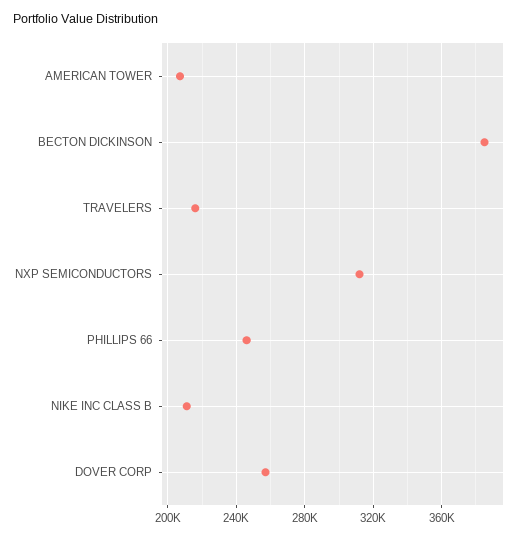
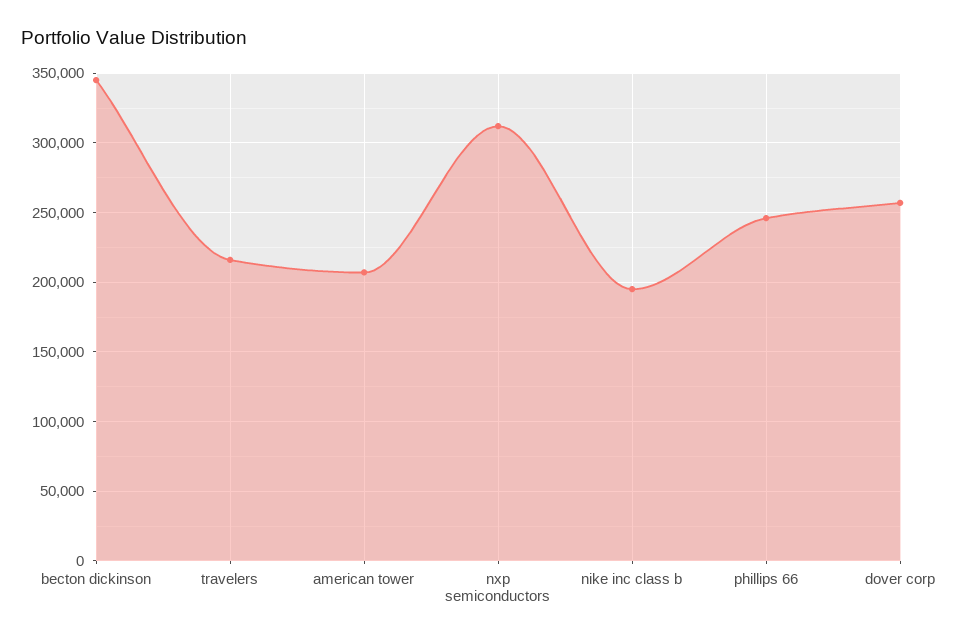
BECTON DICKINSON: 385000 -> 345000
NIKE INC CLASS B: 210000 -> 195000

